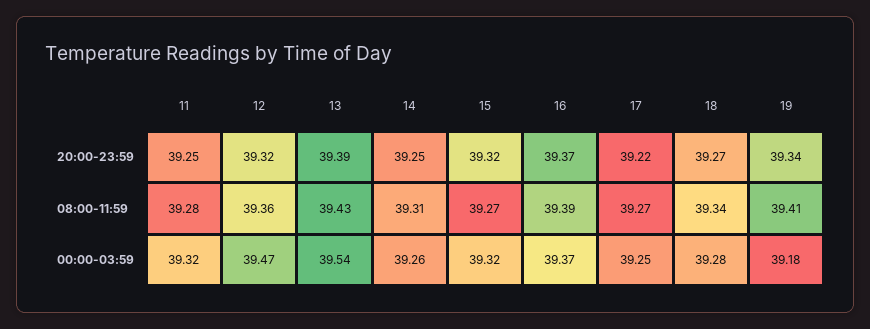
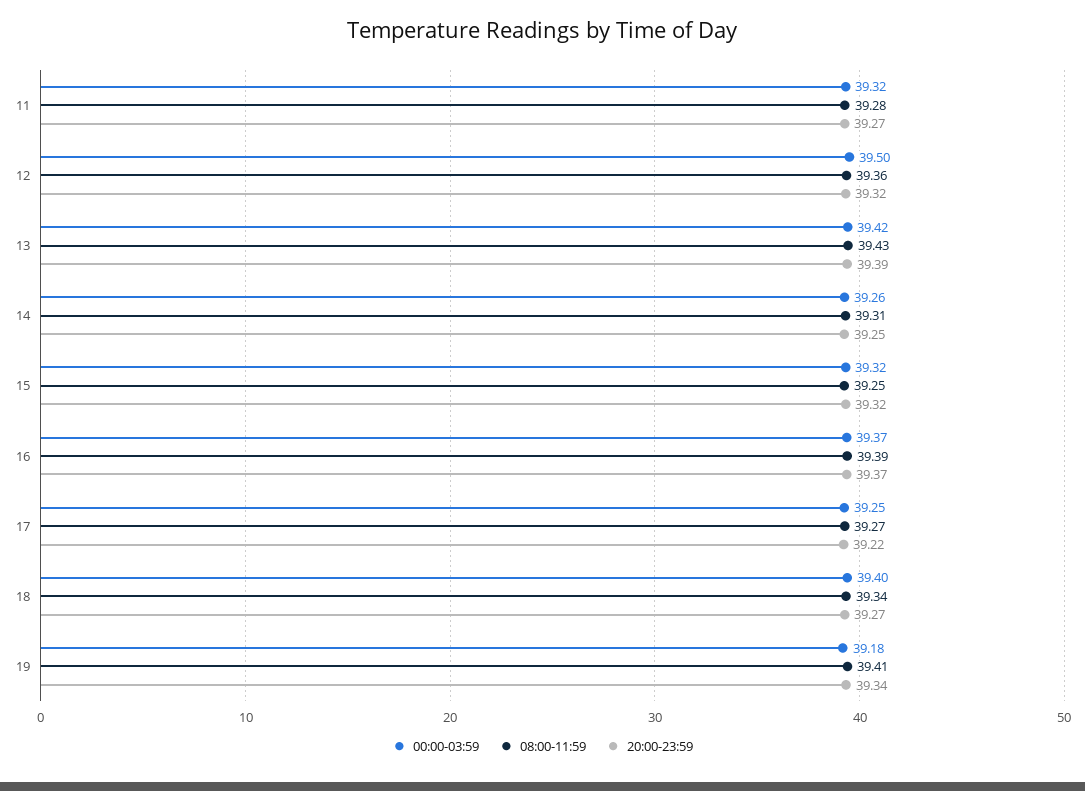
20:00-23:59, 11: 39.25 -> 39.27
08:00-11:59, 15: 39.27 -> 39.25
00:00-03:59, 12: 39.47 -> 39.5
00:00-03:59, 13: 39.54 -> 39.42
00:00-03:59, 18: 39.28 -> 39.4

